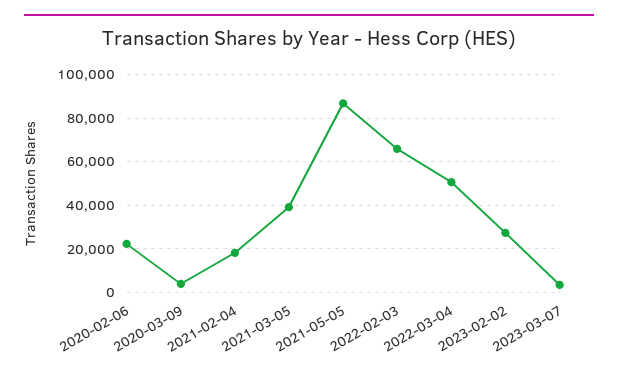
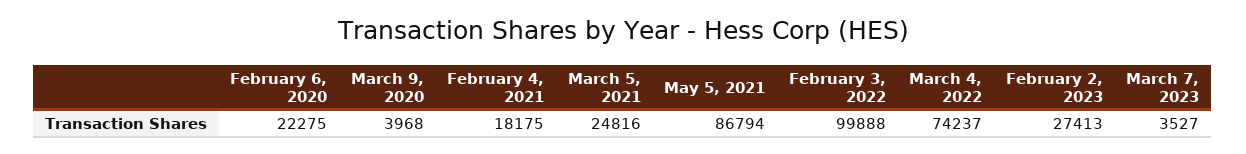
2021-03-05: 40000 -> 24816
2022-02-03: 65000 -> 99888
2022-03-04: 50000 -> 74237

